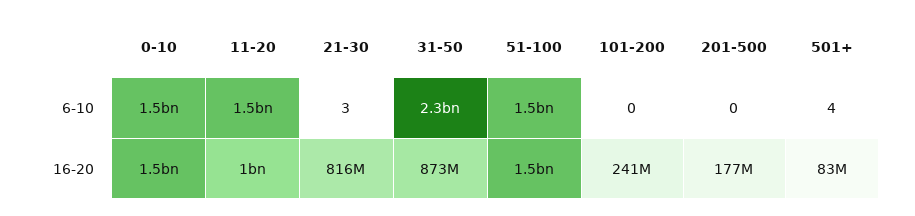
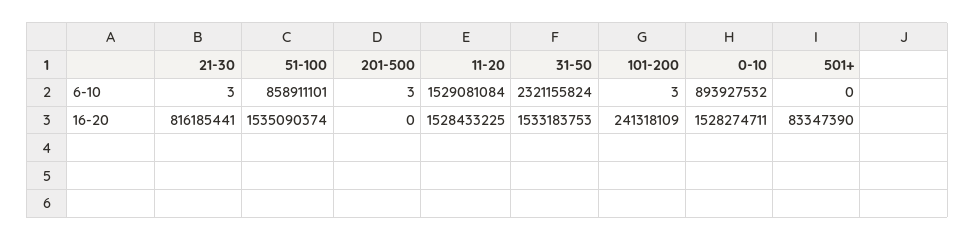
0-10, 6-10: 1500000000 -> 893927532
51-100, 6-10: 1500000000 -> 858911101
101-200, 6-10: 0 -> 3
201-500, 6-10: 0 -> 3
501+, 6-10: 4 -> 0
11-20, 16-20: 1000000000 -> 1528433225
31-50, 16-20: 873000000 -> 1533183753
201-500, 16-20: 177000000 -> 0

